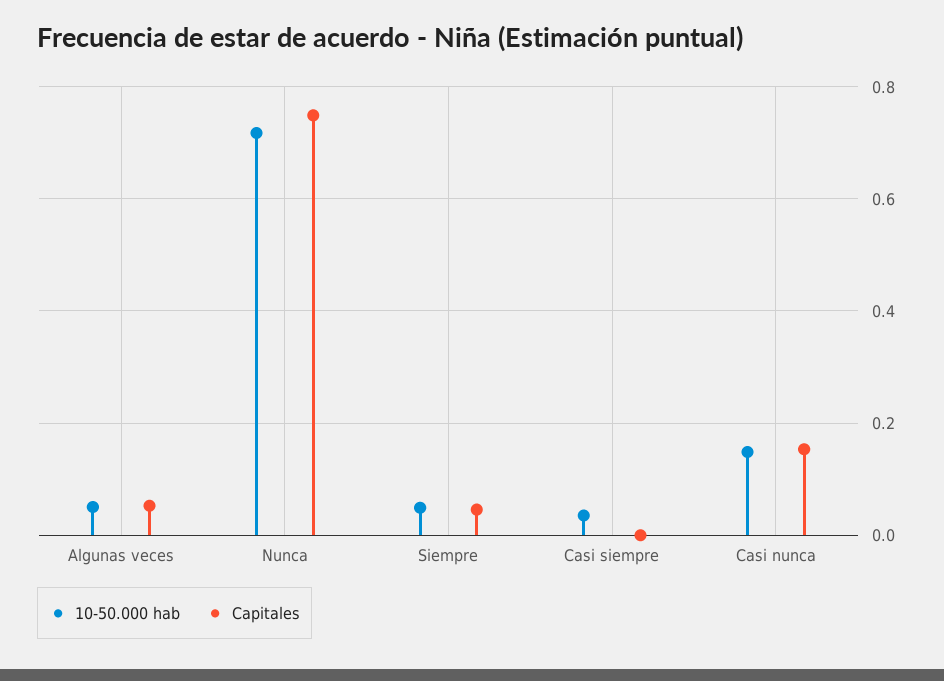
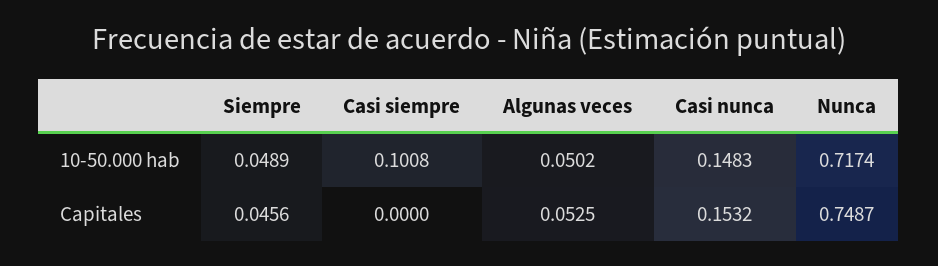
10-50.000 hab, Casi siempre: 0.04 -> 0.1008

